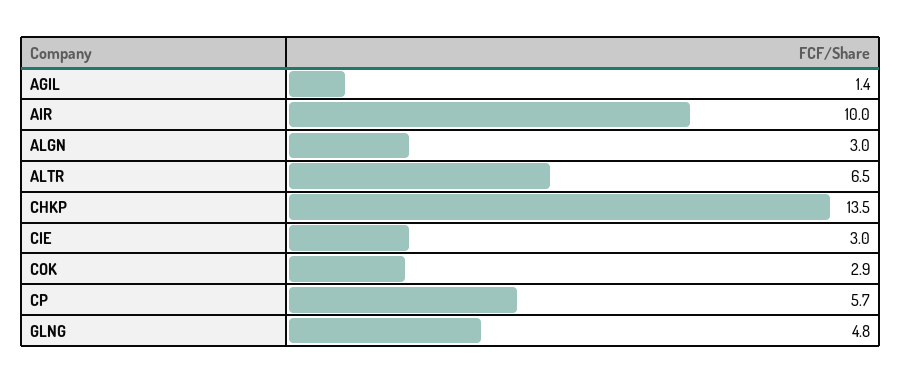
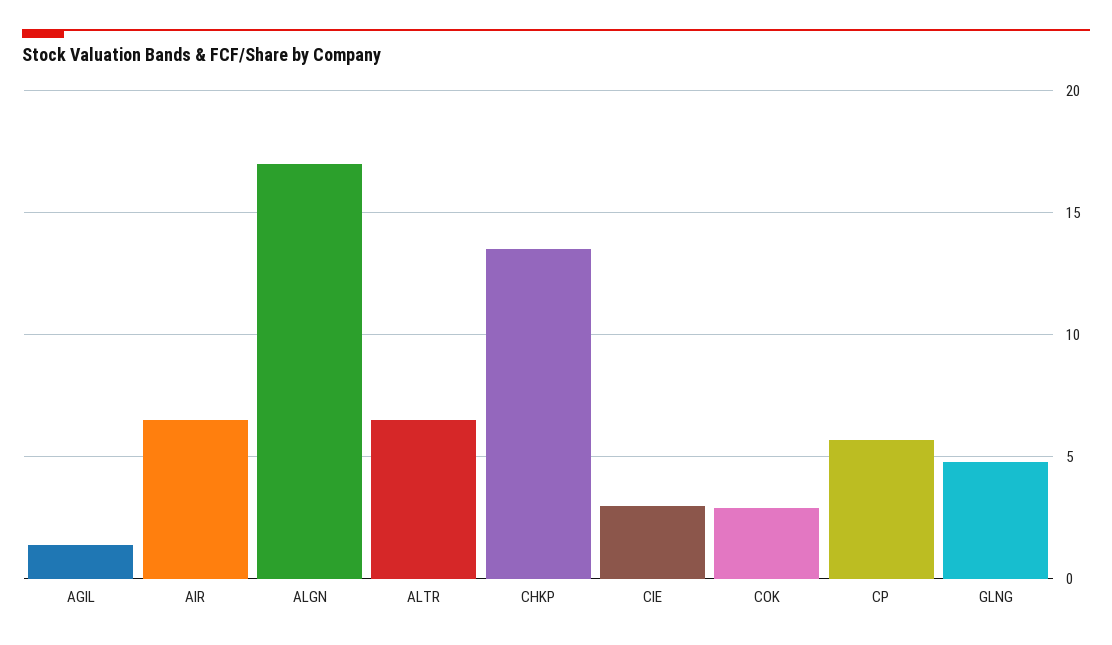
AIR: 10 -> 6.5
ALGN: 3 -> 17

